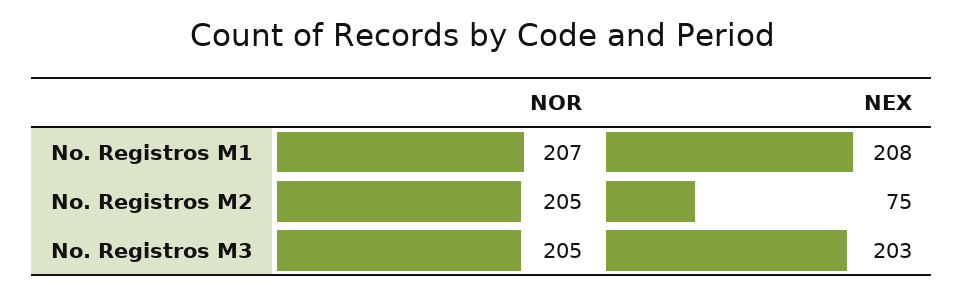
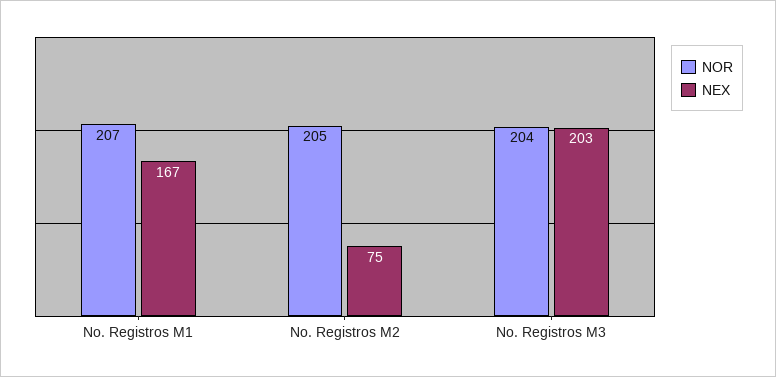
NEX, No. Registros M1: 208 -> 167
NOR, No. Registros M3: 205 -> 204

